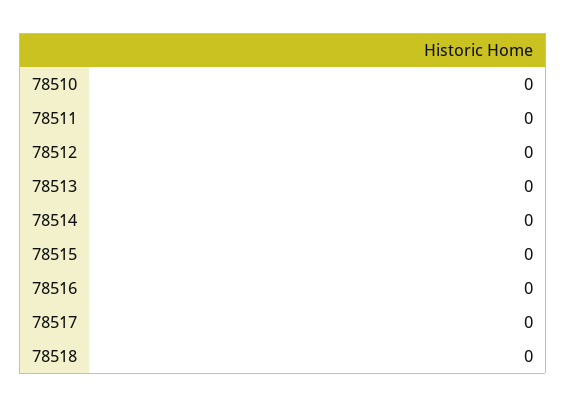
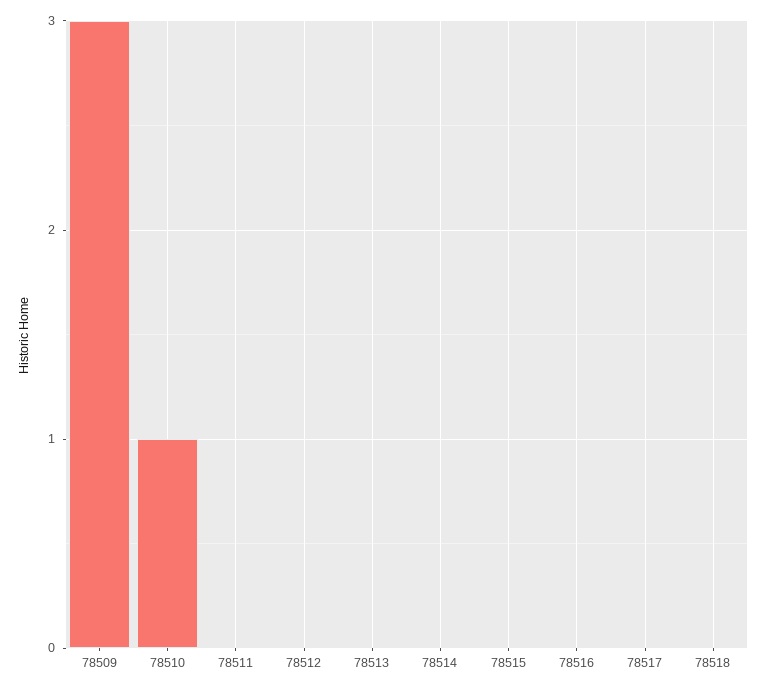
78510: 0 -> 1
78509: none -> 3

